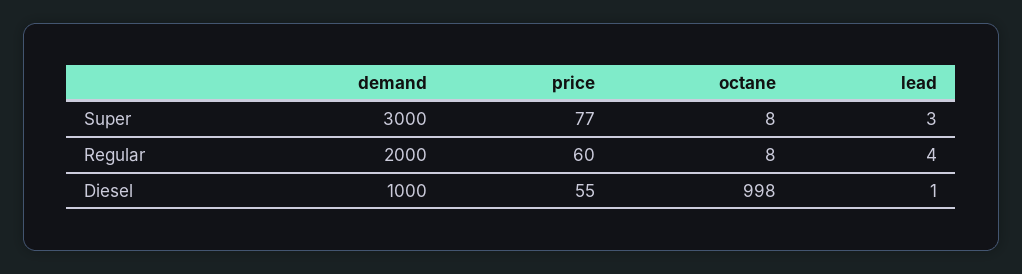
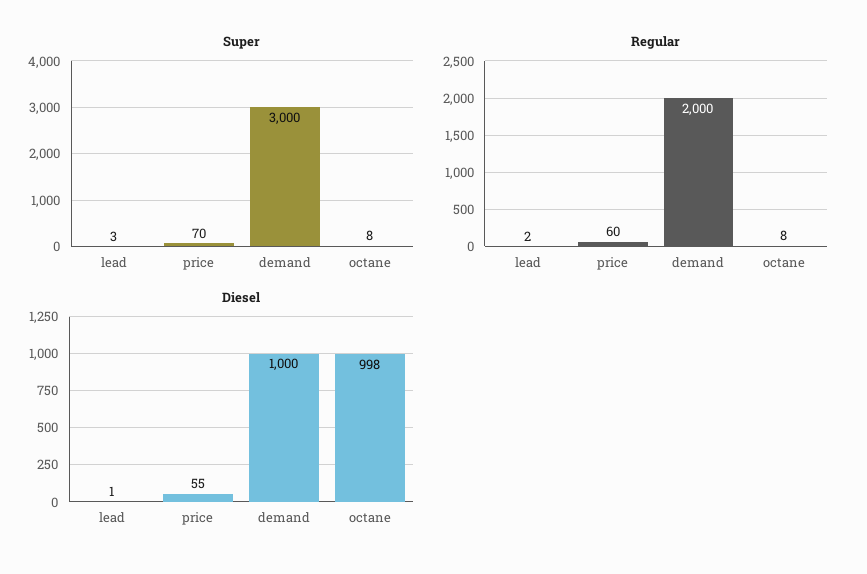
Super, price: 77 -> 70
Regular, lead: 4 -> 2

